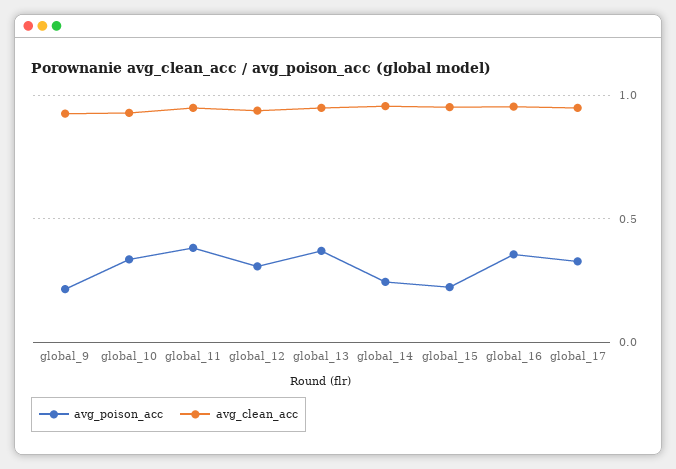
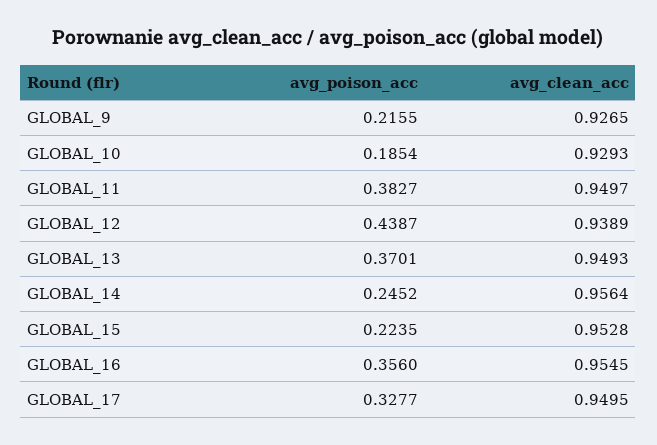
avg_poison_acc, global_10: 0.35 -> 0.1854
avg_poison_acc, global_12: 0.3 -> 0.4387

